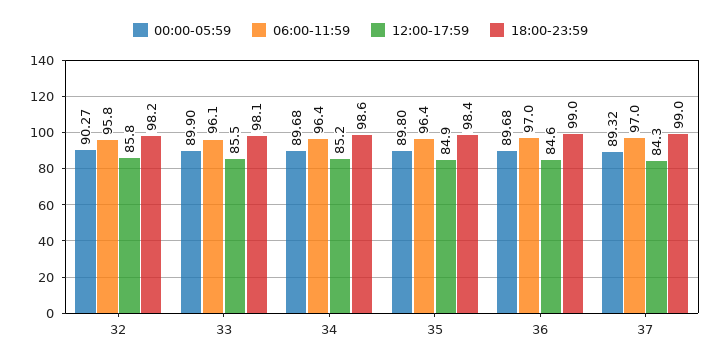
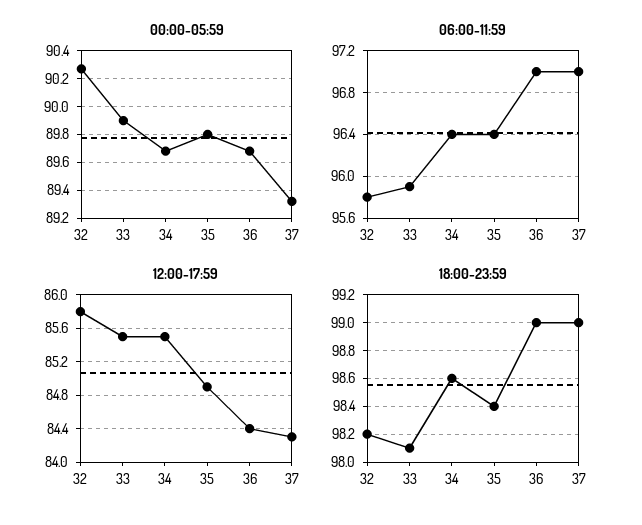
06:00-11:59, 33: 96.1 -> 95.9
12:00-17:59, 34: 85.2 -> 85.5
12:00-17:59, 36: 84.6 -> 84.4

